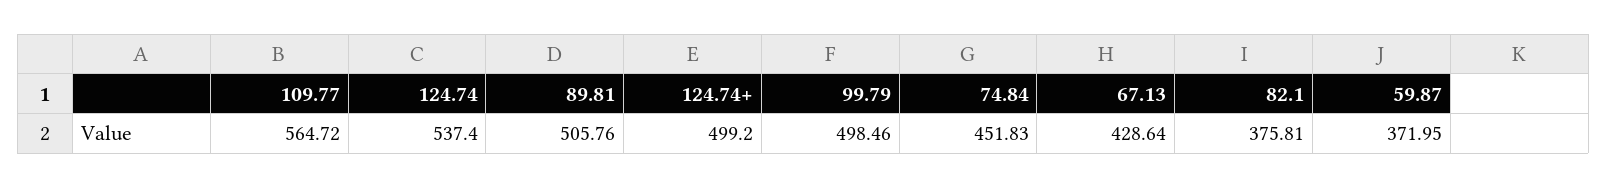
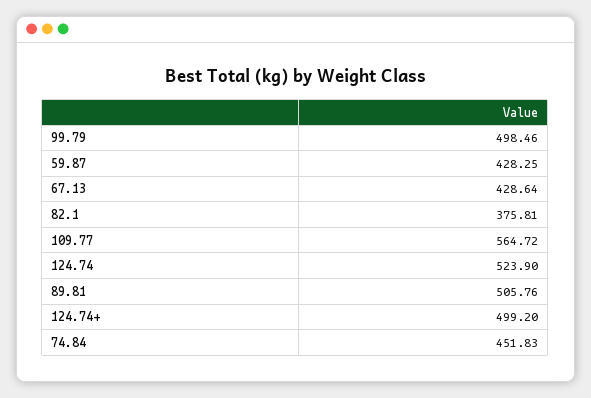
124.74: 537.4 -> 523.9
59.87: 371.95 -> 428.25

